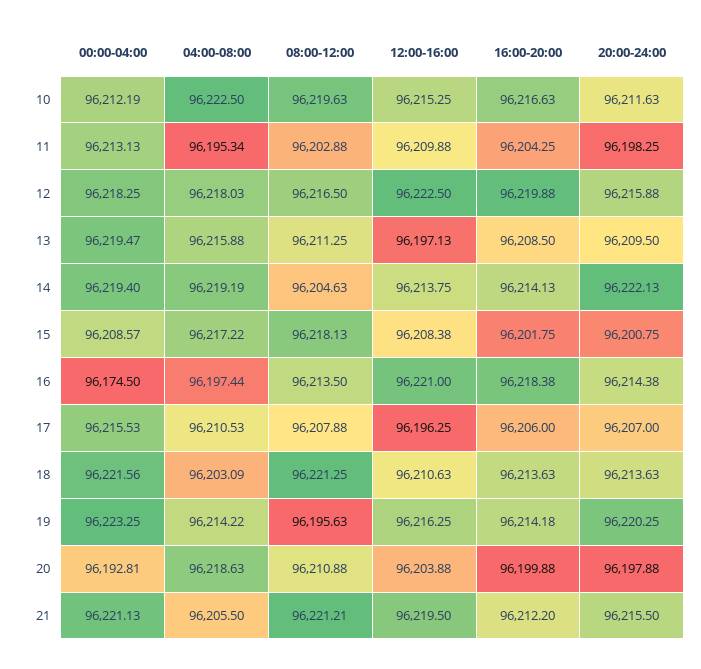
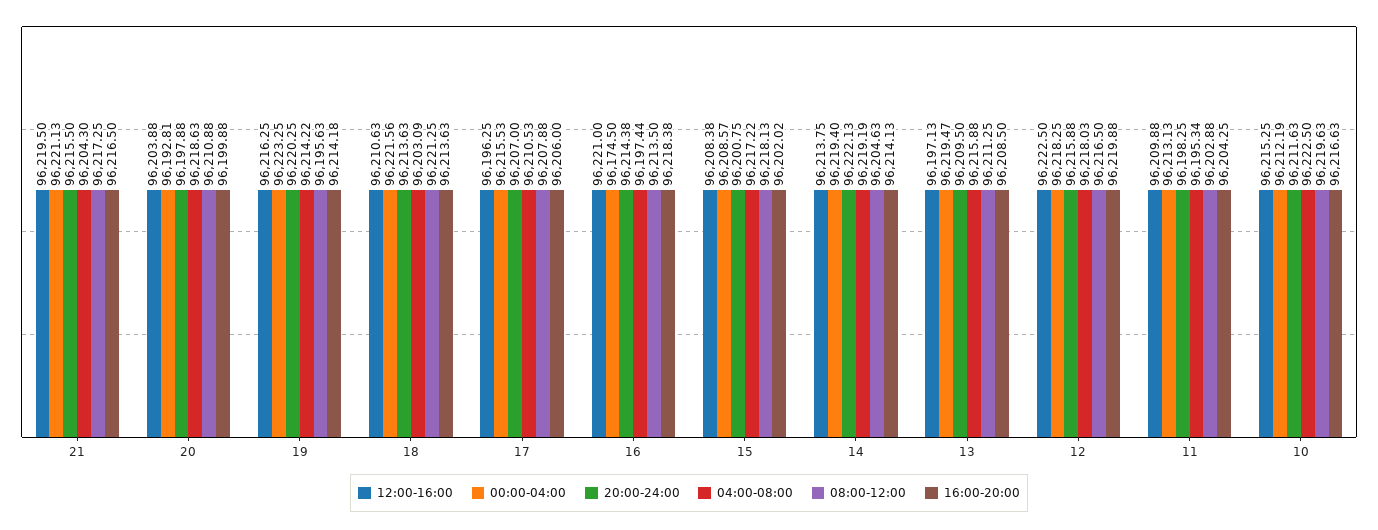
16:00-20:00, 15: 96201.75 -> 96202.02
04:00-08:00, 21: 96205.5 -> 96204.3
08:00-12:00, 21: 96221.21 -> 96217.25
16:00-20:00, 21: 96212.2 -> 96216.5

